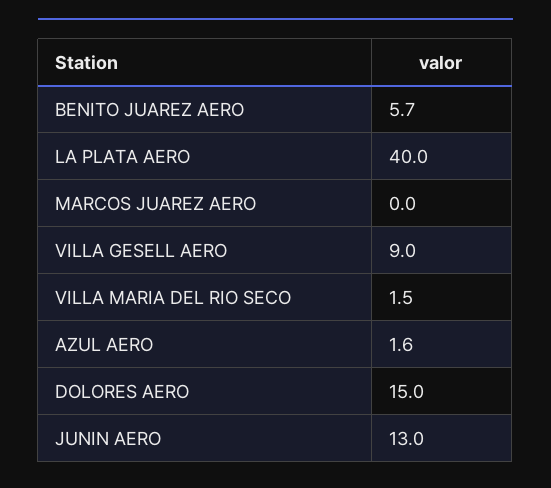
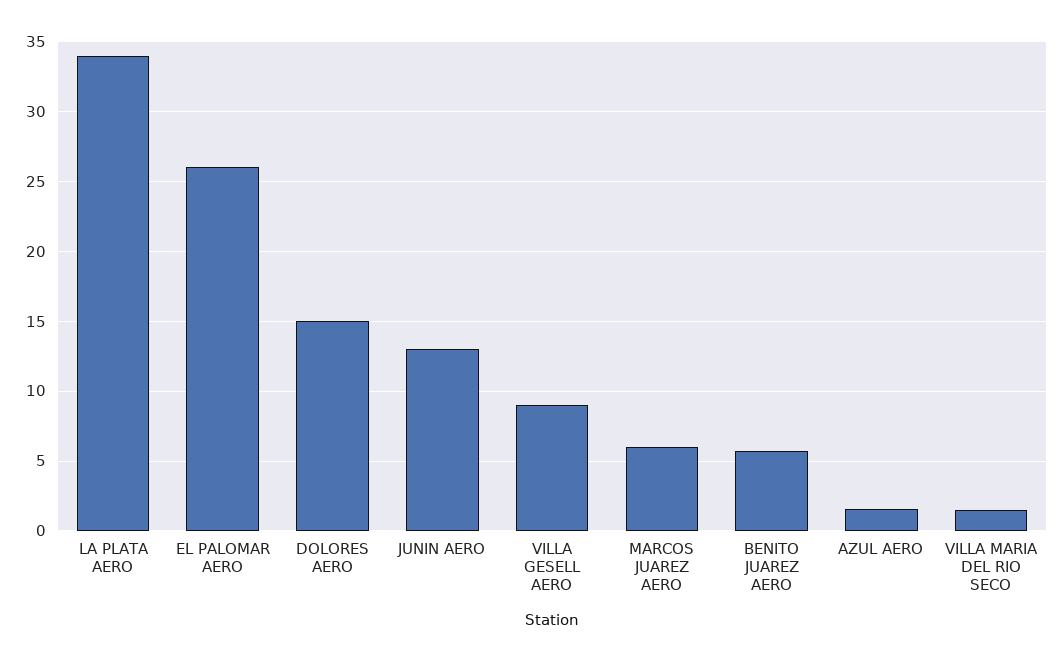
LA PLATA AERO: 40 -> 34
MARCOS JUAREZ AERO: 0 -> 6
EL PALOMAR AERO: none -> 26

